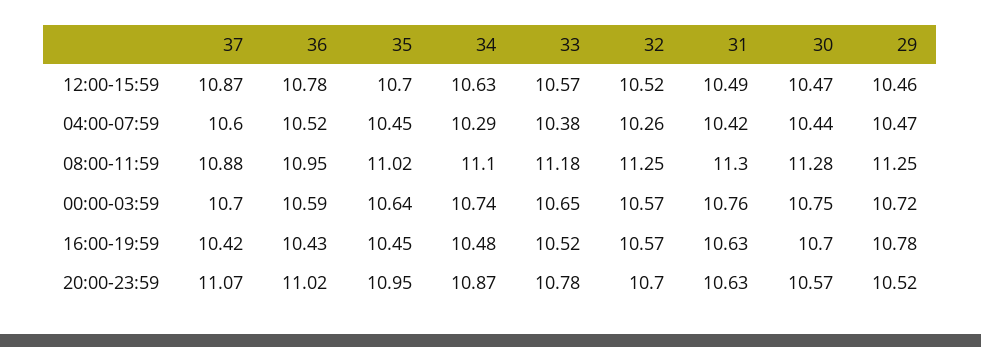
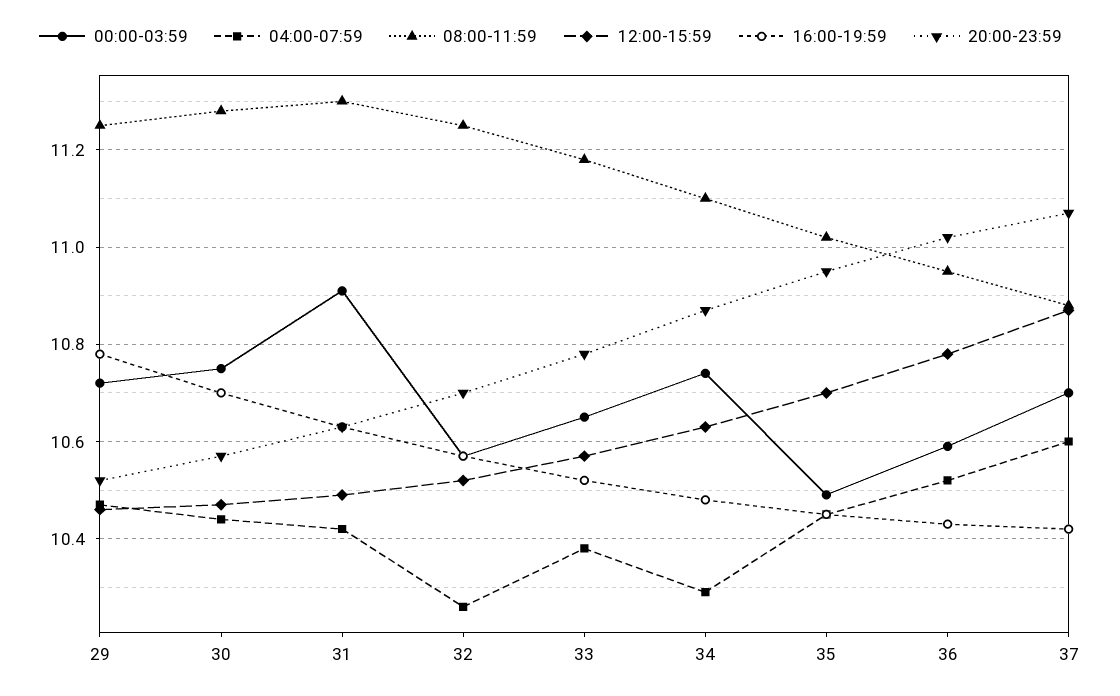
00:00-03:59, 35: 10.64 -> 10.5
00:00-03:59, 31: 10.76 -> 10.9

